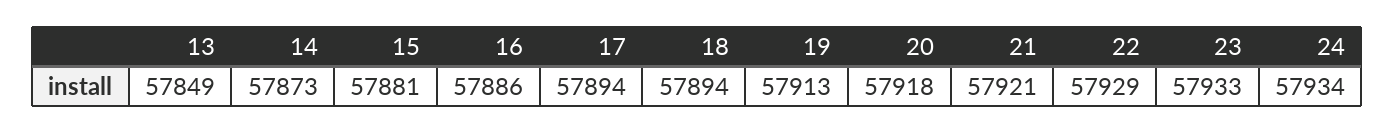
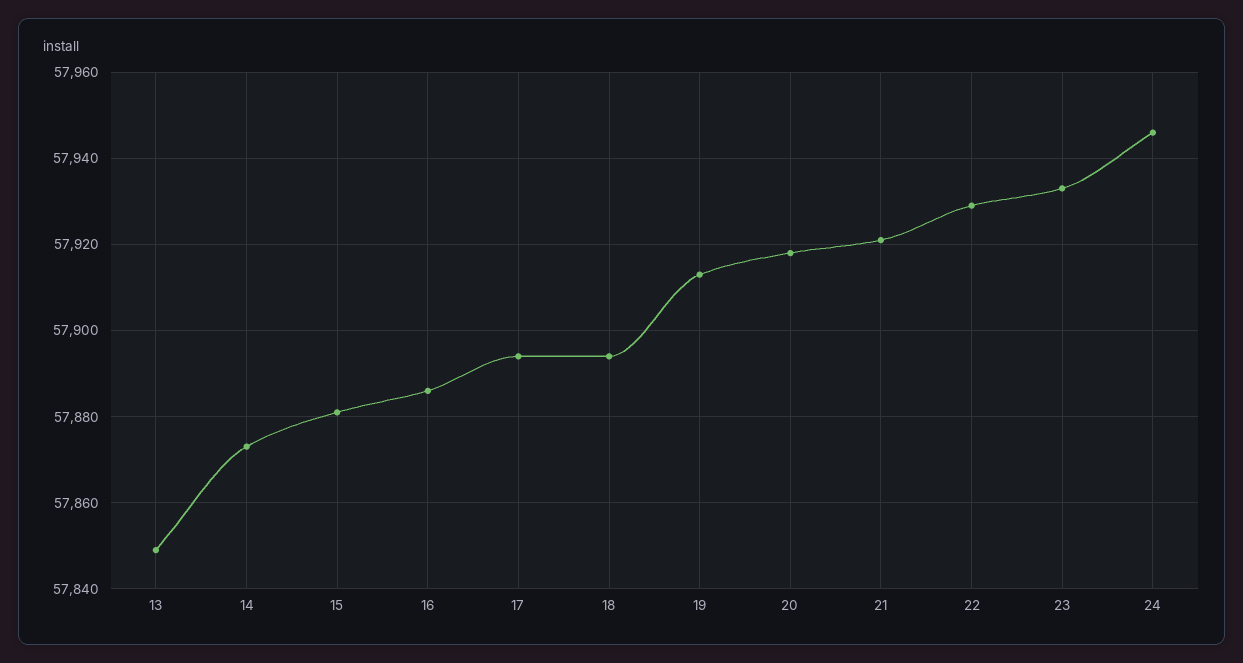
24: 57934 -> 57945

